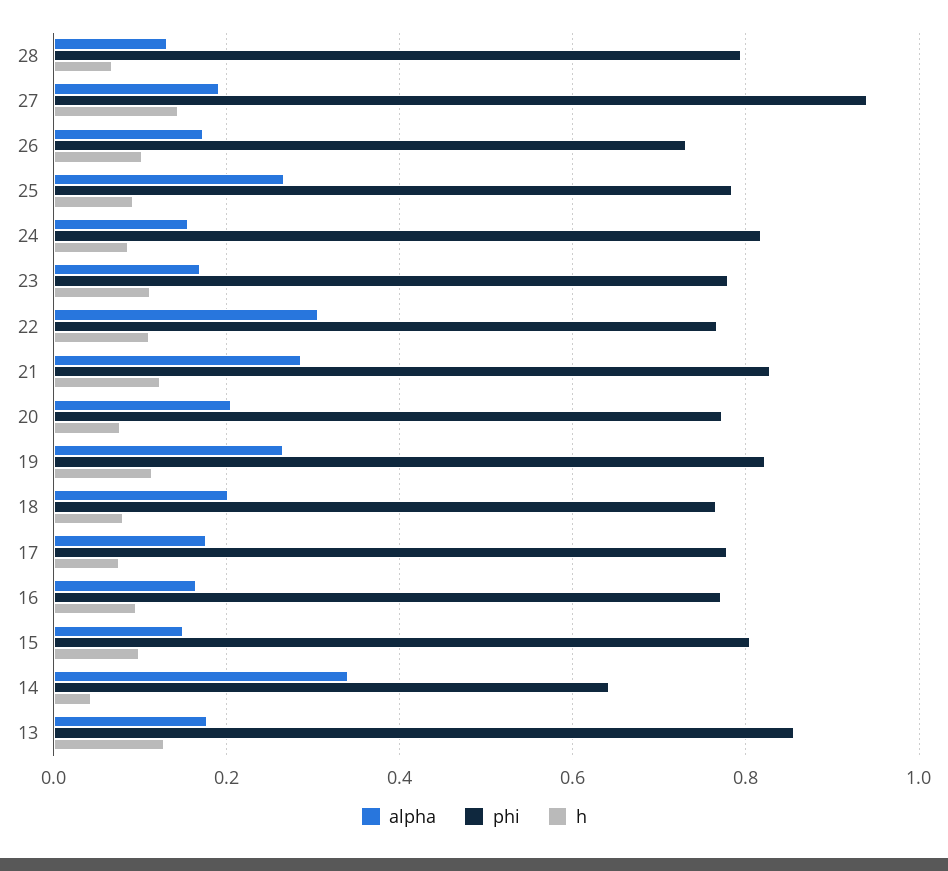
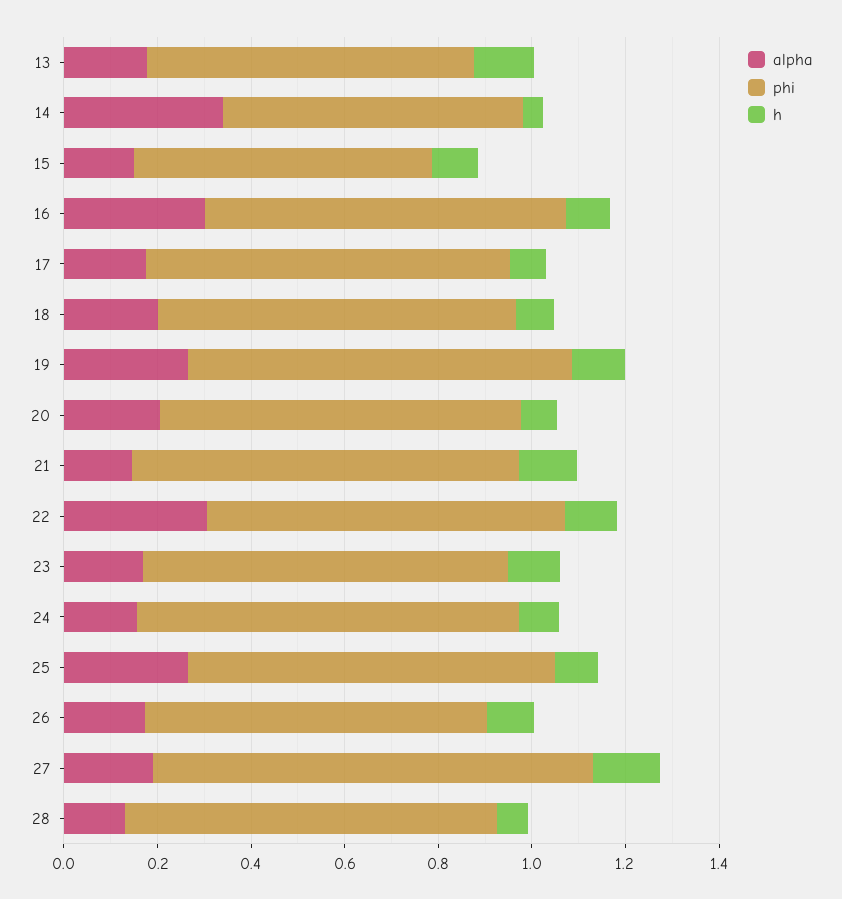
alpha, 21: 0.28 -> 0.15
alpha, 16: 0.16 -> 0.3
phi, 15: 0.8 -> 0.65
phi, 13: 0.86 -> 0.7

